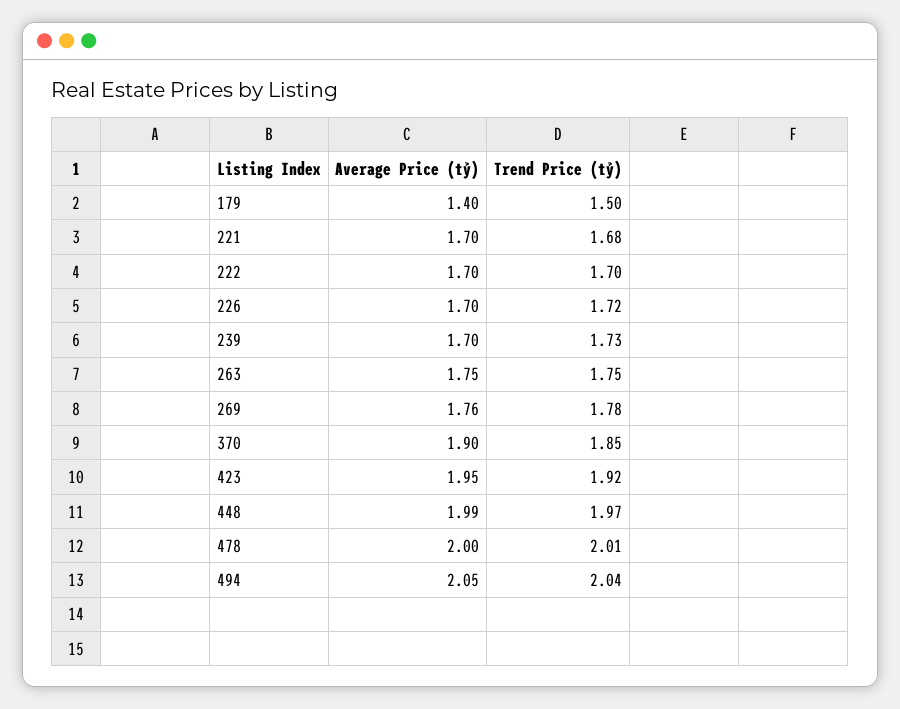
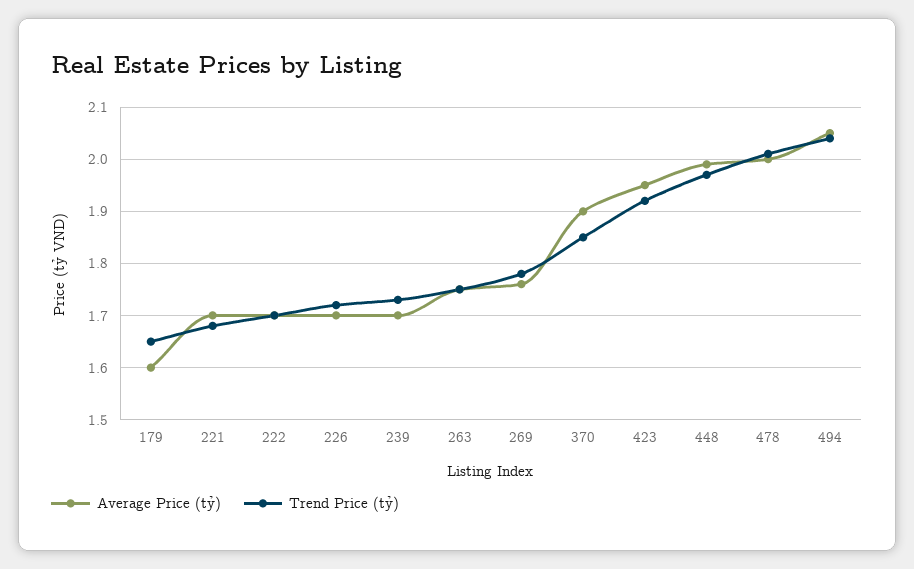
Average Price (tỷ), 179: 1.4 -> 1.6
Trend Price (tỷ), 179: 1.5 -> 1.65

